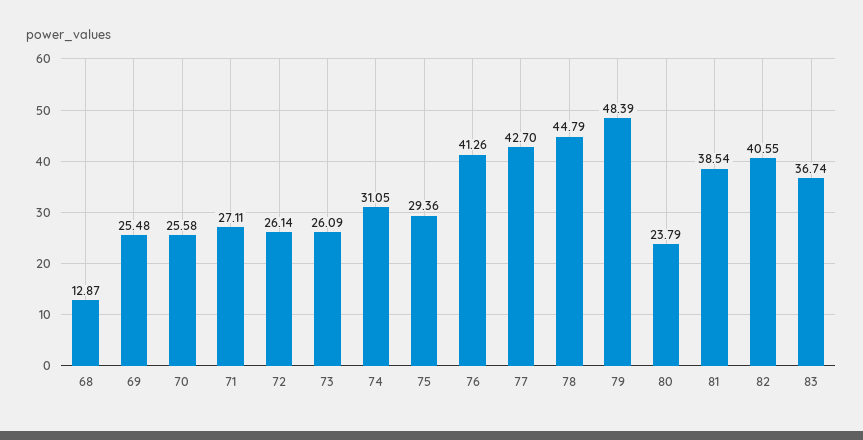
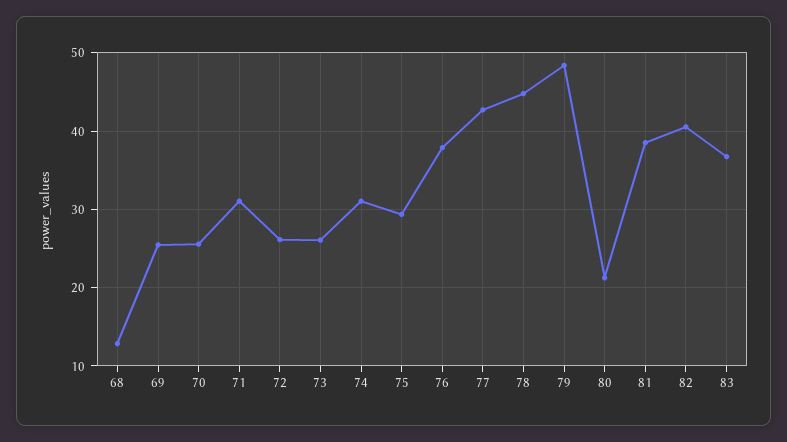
71: 27.11 -> 31
76: 41.26 -> 38
80: 23.79 -> 21

